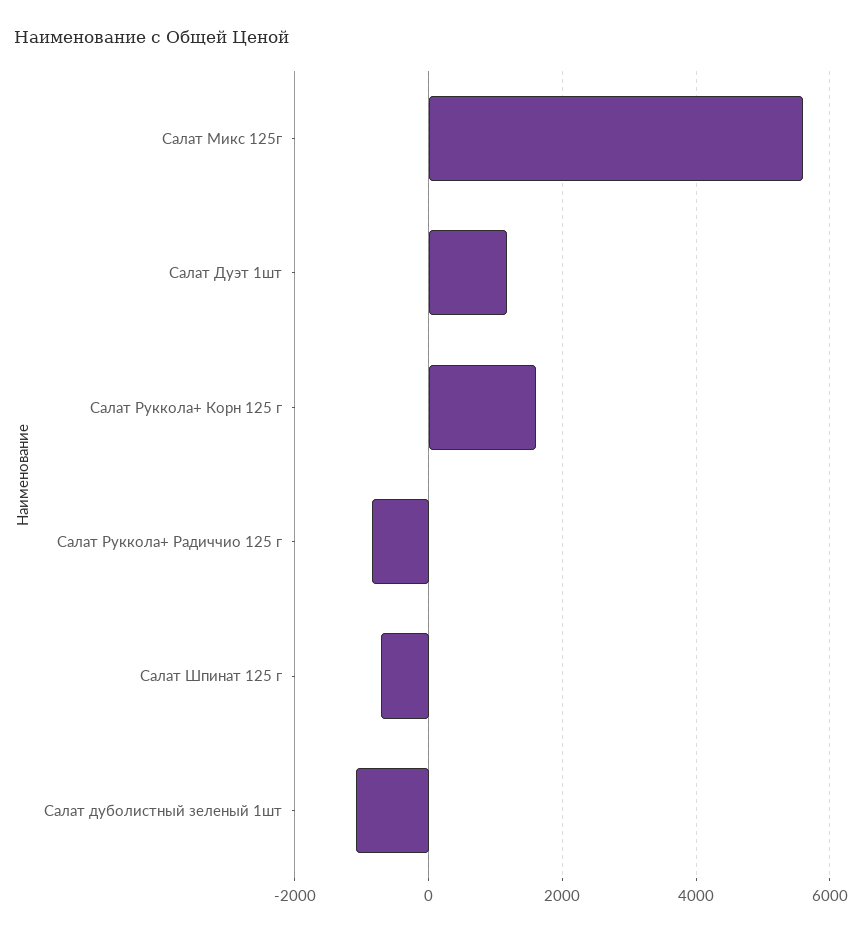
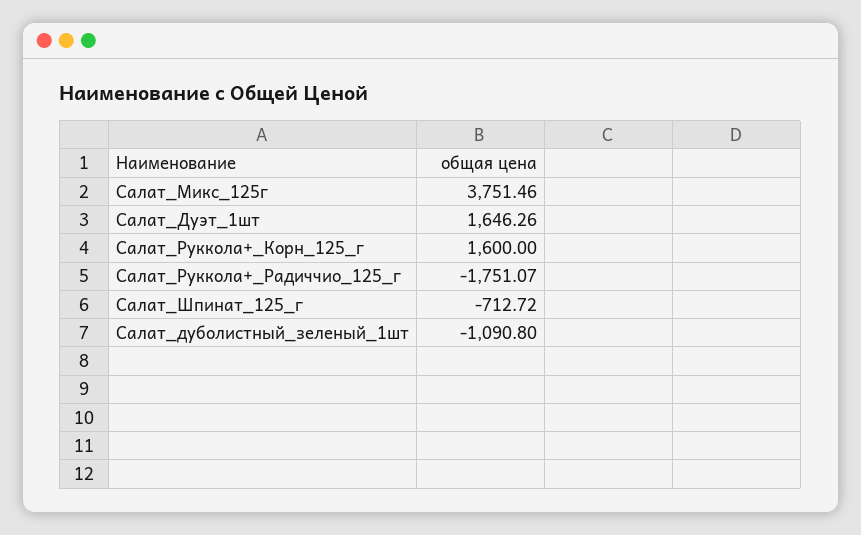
Салат Микс 125г: 5600 -> 3751.46
Салат Дуэт 1шт: 1200 -> 1646.26
Салат Руккола+ Радиччио 125 г: -800 -> -1751.07

